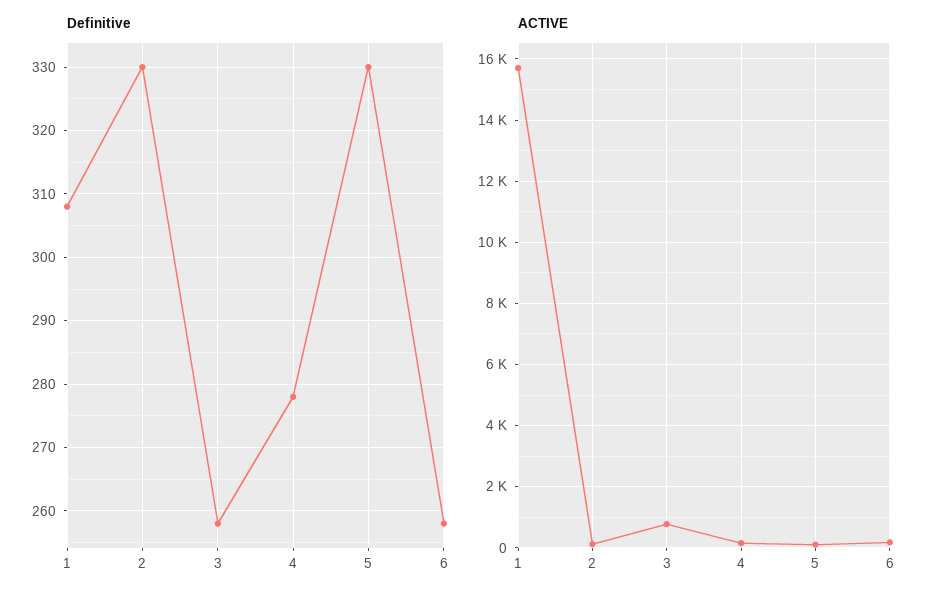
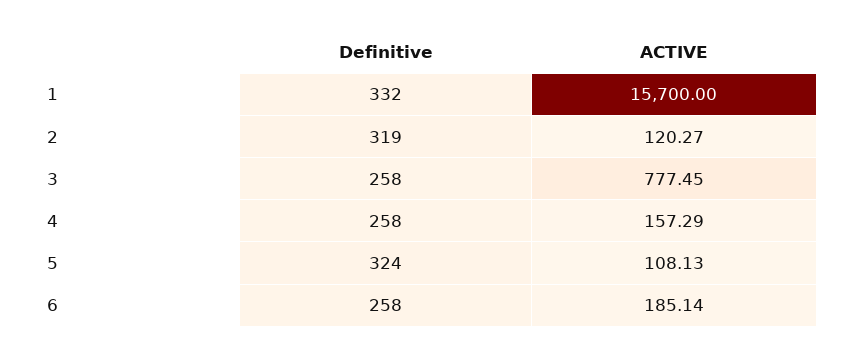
Definitive, 1: 308 -> 332
Definitive, 2: 330 -> 319
Definitive, 4: 278 -> 258
Definitive, 5: 330 -> 324

